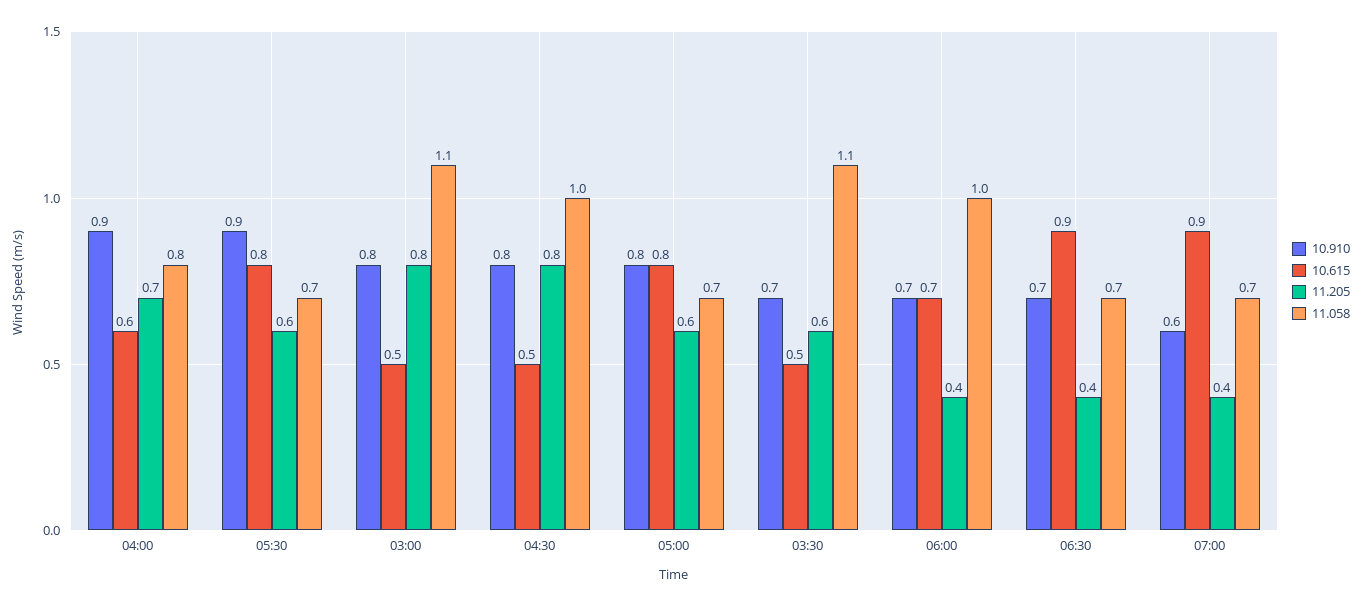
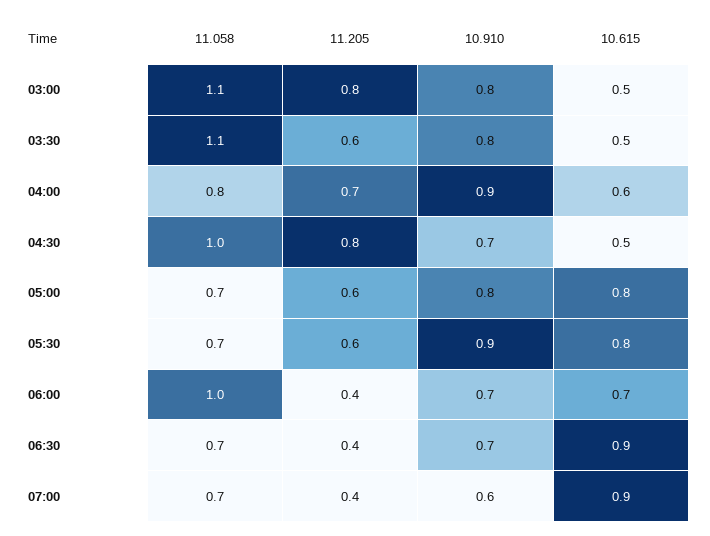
10.910, 04:30: 0.8 -> 0.7
10.910, 03:30: 0.7 -> 0.8

